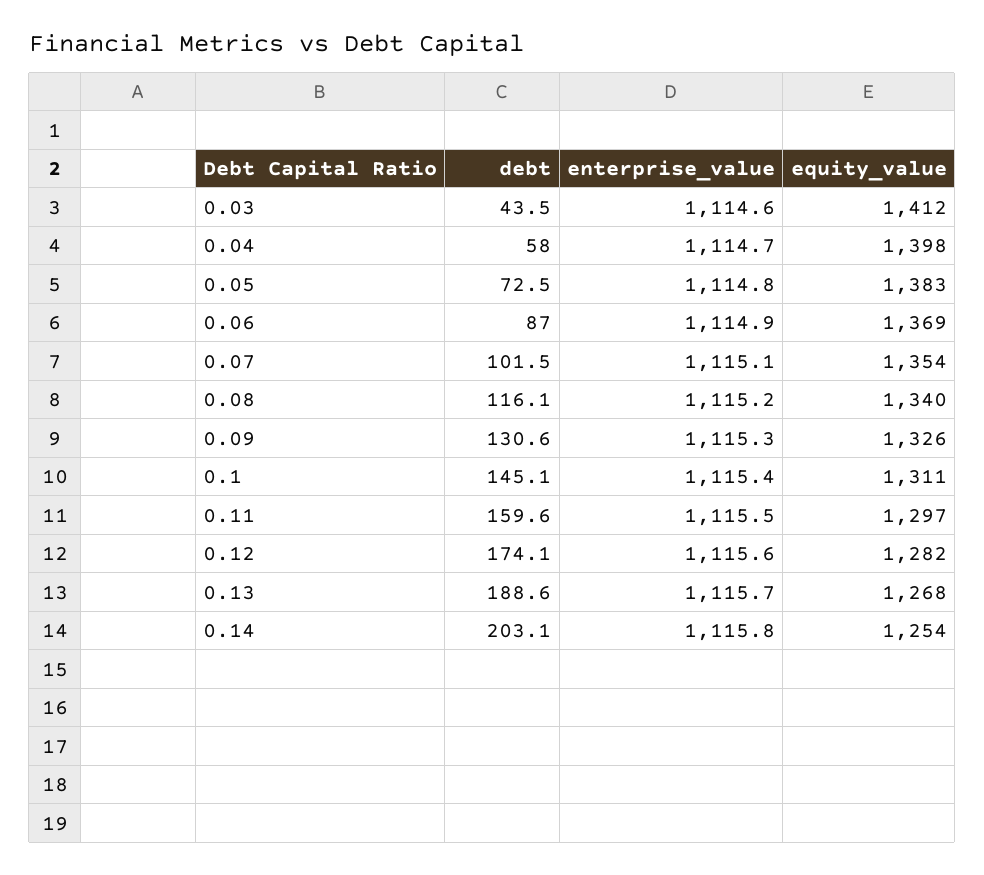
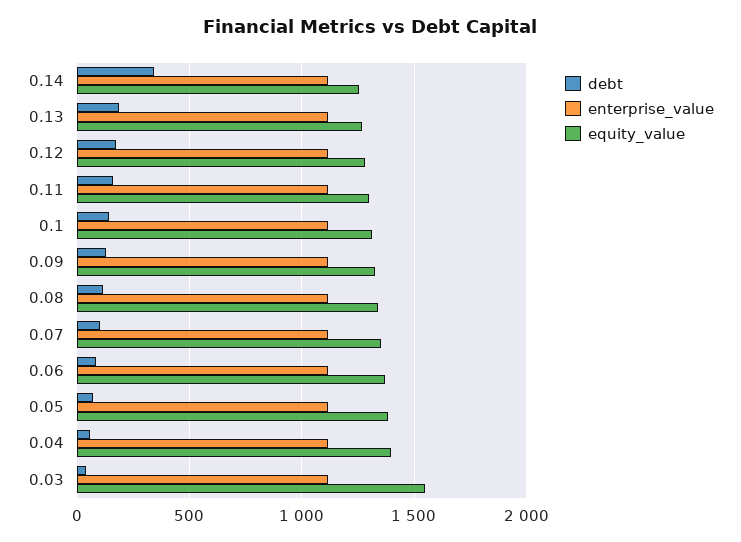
equity_value, 0.03: 1412 -> 1550
debt, 0.14: 203.1 -> 350

